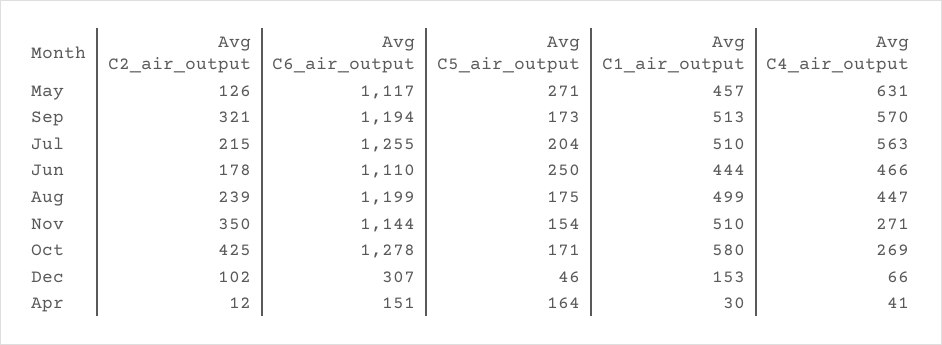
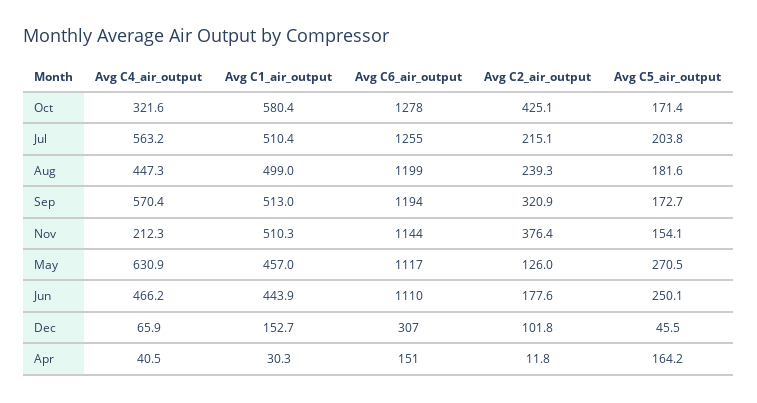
Avg C5_air_output, Aug: 175 -> 181.6
Avg C2_air_output, Nov: 350 -> 376.4
Avg C4_air_output, Nov: 271 -> 212.3
Avg C4_air_output, Oct: 269 -> 321.6

